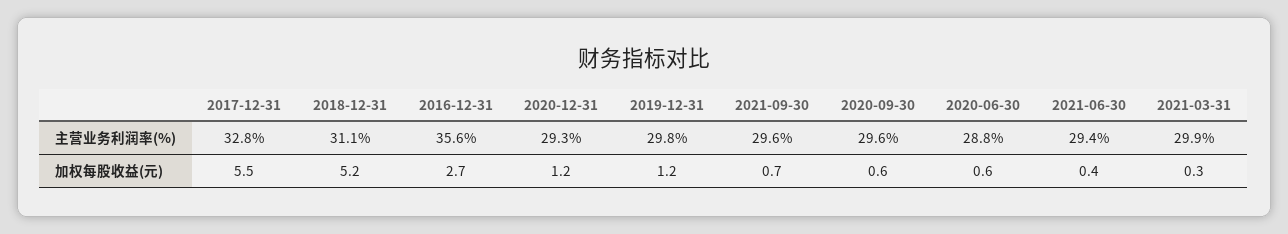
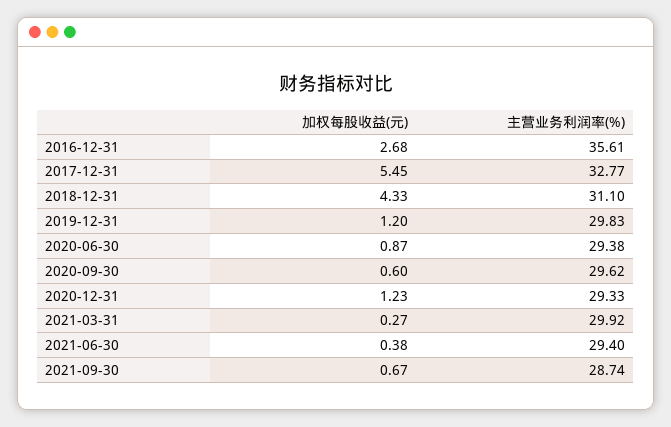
2021-09-30, 主营业务利润率(%): 29.6 -> 28.74
2020-06-30, 主营业务利润率(%): 28.8 -> 29.38
2018-12-31, 加权每股收益(元): 5.2 -> 4.33
2020-06-30, 加权每股收益(元): 0.6 -> 0.87

